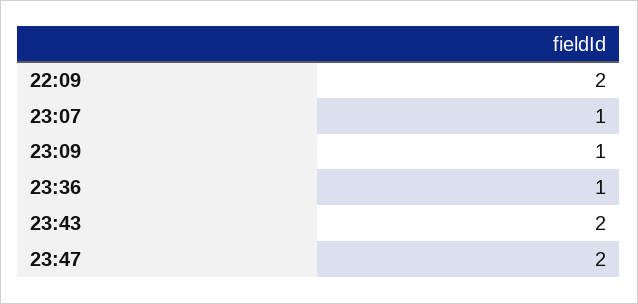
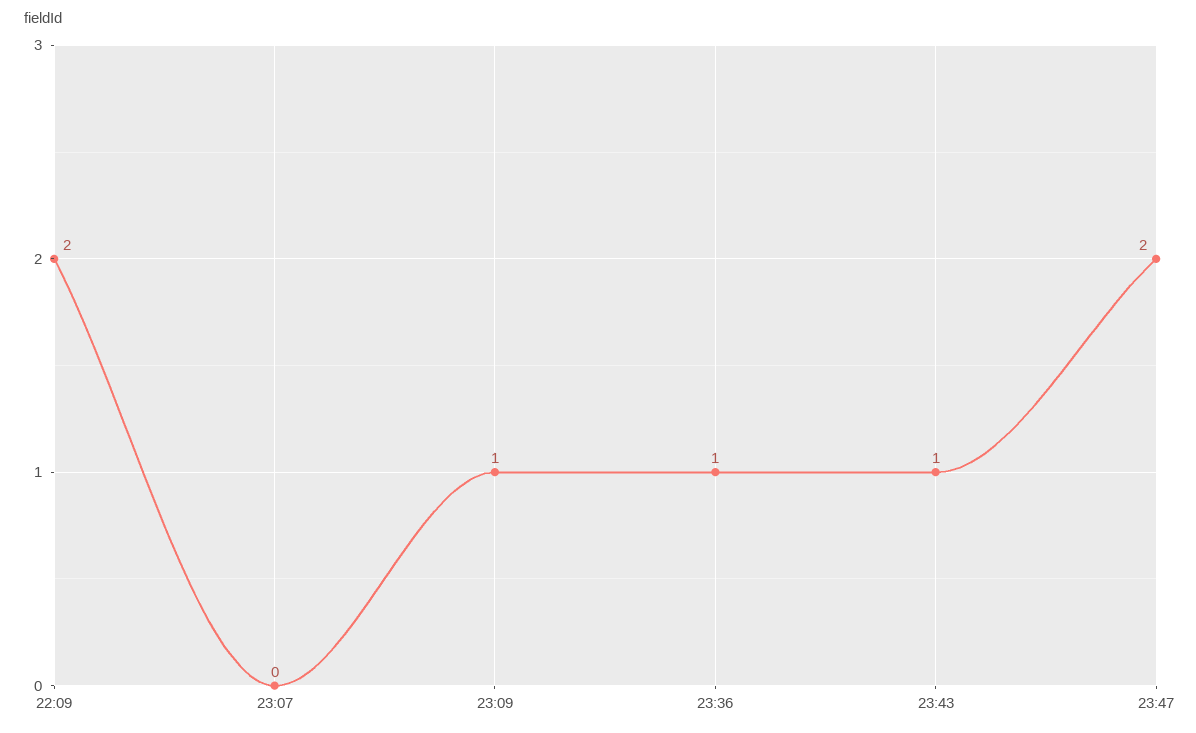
23:07: 1 -> 0
23:43: 2 -> 1

